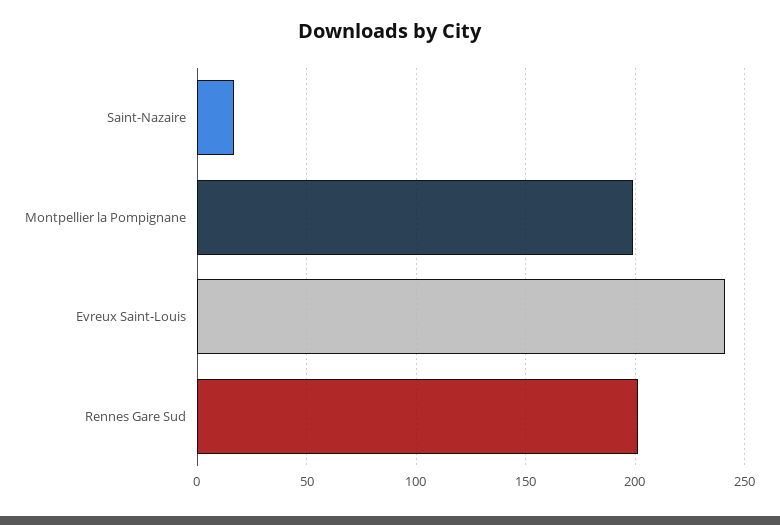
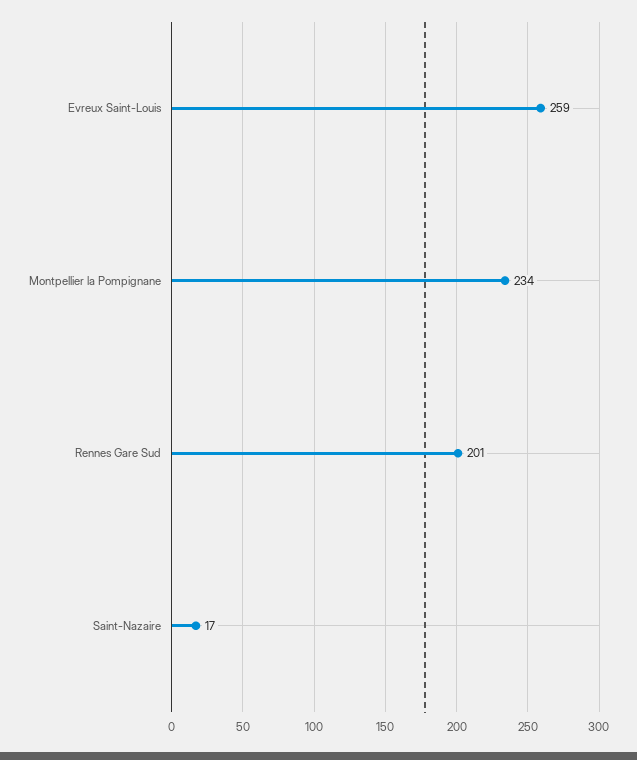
Montpellier la Pompignane: 200 -> 234
Evreux Saint-Louis: 240 -> 259

